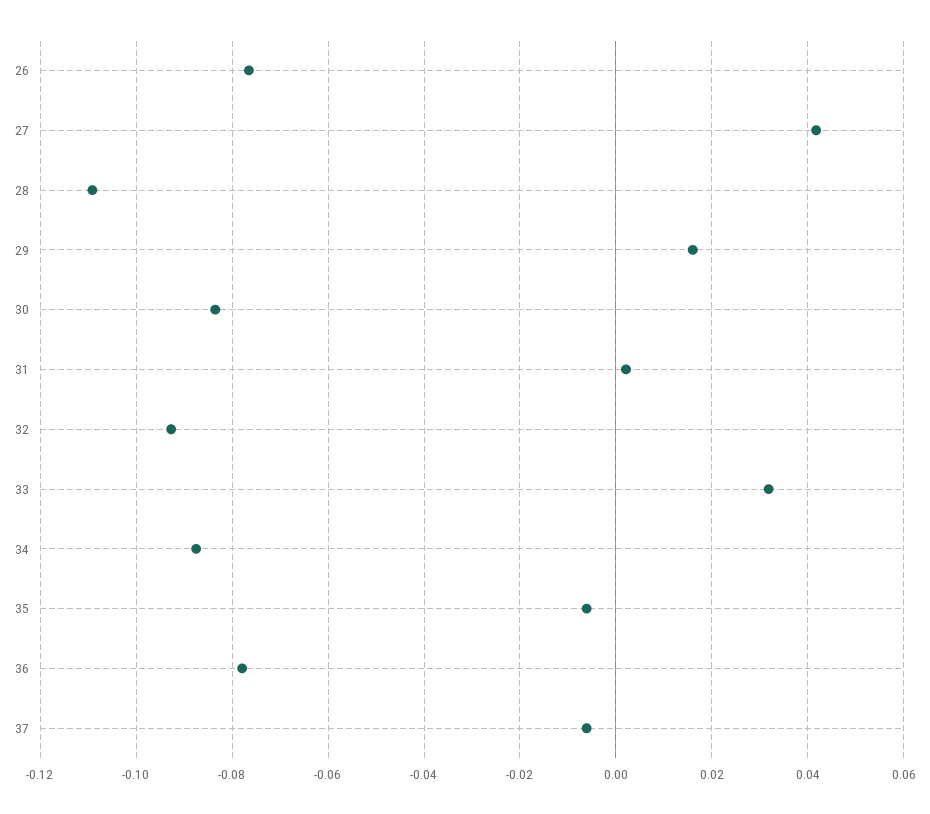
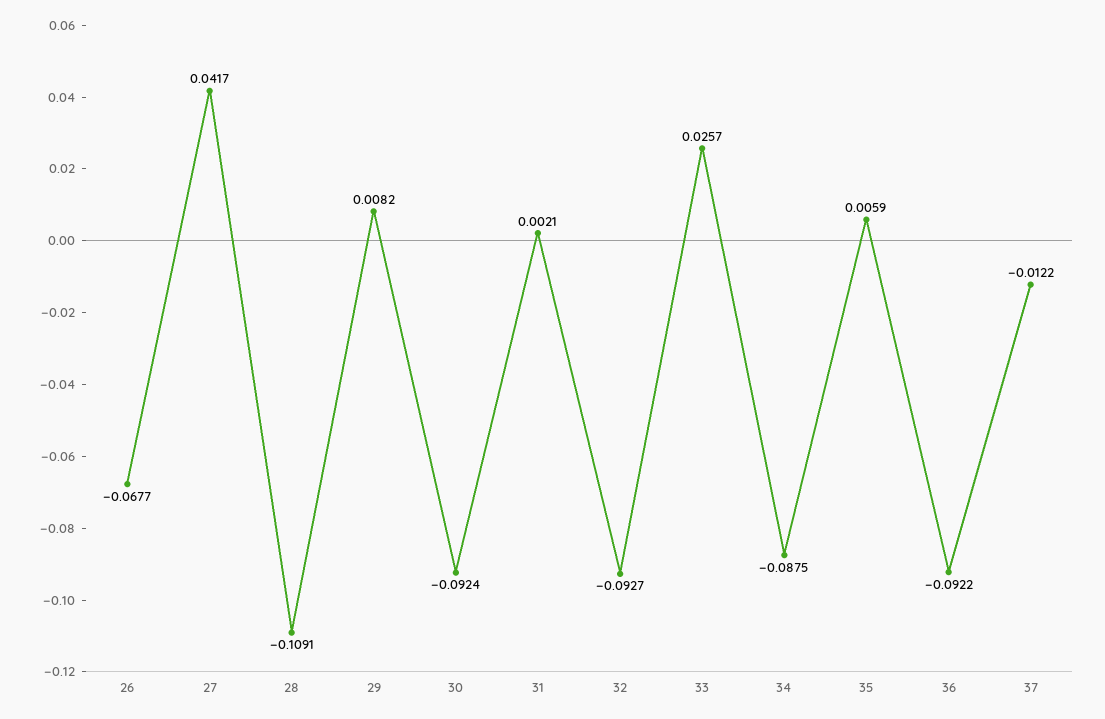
26: -0.076 -> -0.0677
29: 0.016 -> 0.0082
30: -0.084 -> -0.0924
33: 0.032 -> 0.0257
35: -0.006 -> 0.0059
36: -0.078 -> -0.0922
37: -0.006 -> -0.0122

